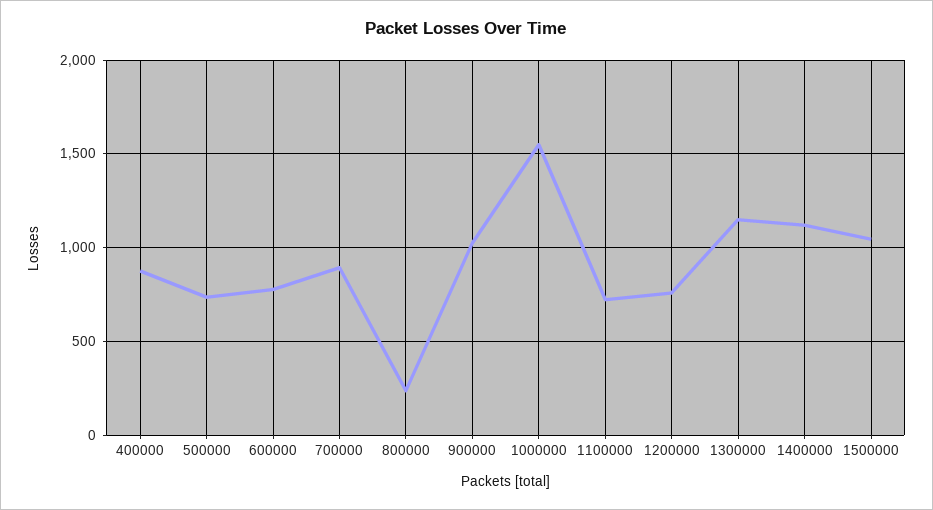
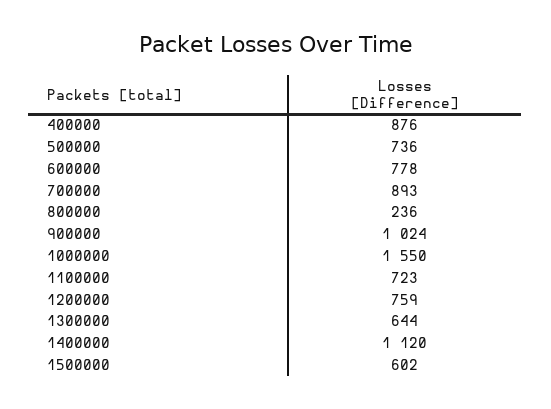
1300000: 1150 -> 644
1500000: 1050 -> 602

